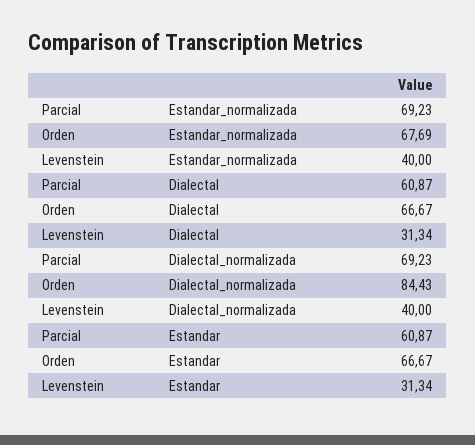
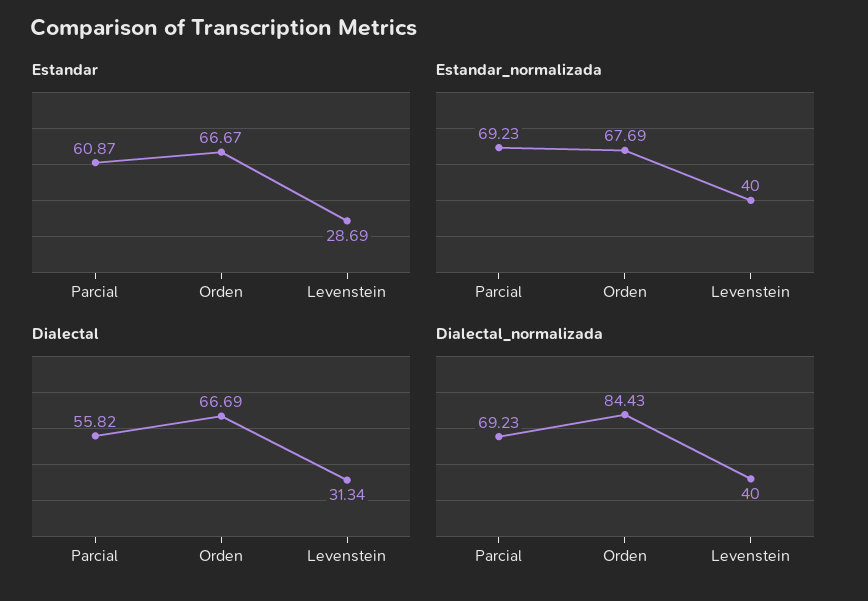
Dialectal, Parcial: 60.87 -> 55.82
Dialectal, Orden: 66.67 -> 66.69
Estandar, Levenstein: 31.34 -> 28.69

